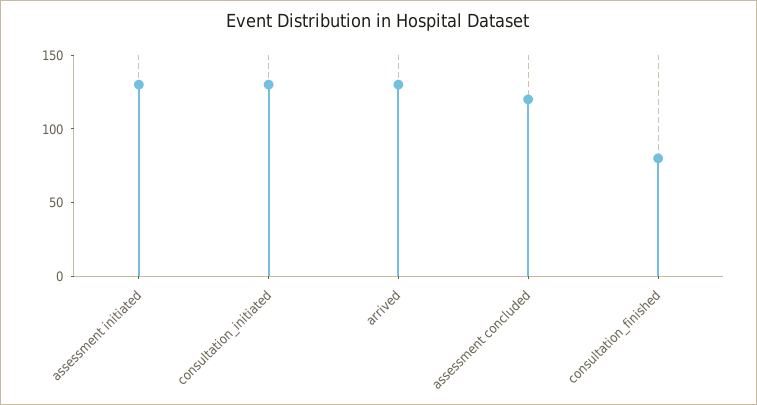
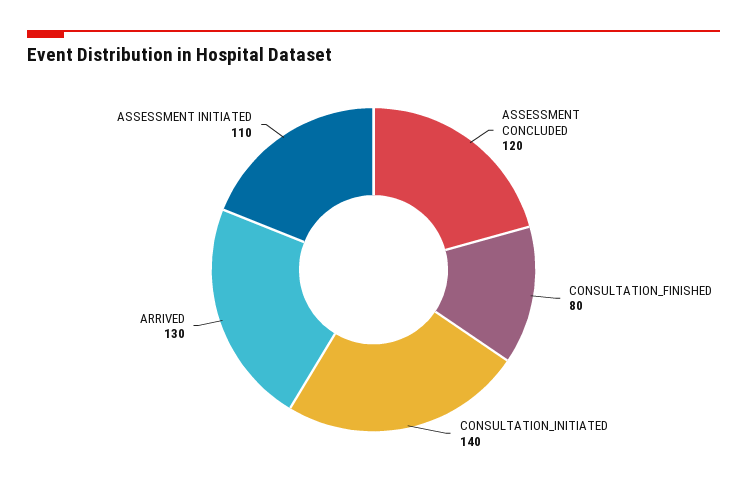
assessment initiated: 130 -> 110
consultation_initiated: 130 -> 140

